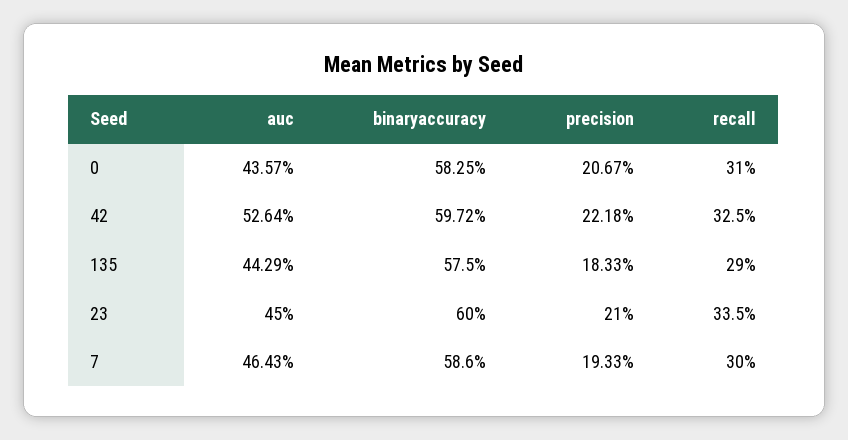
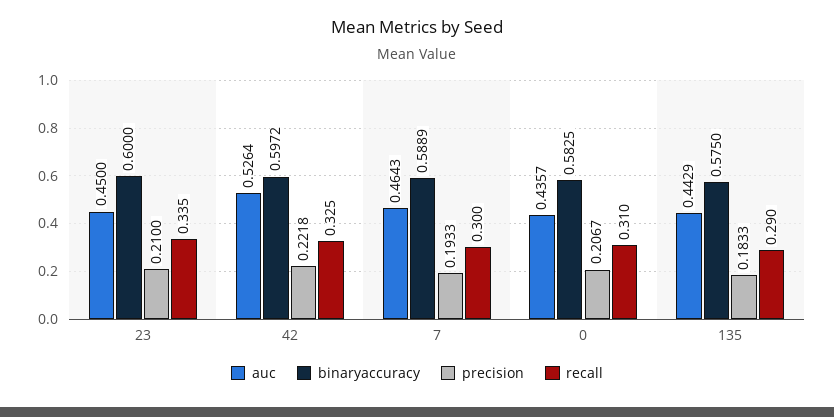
binaryaccuracy, 7: 0.586 -> 0.5889

